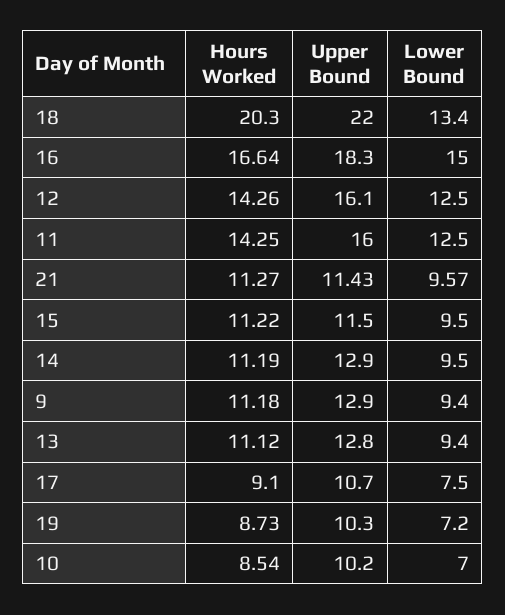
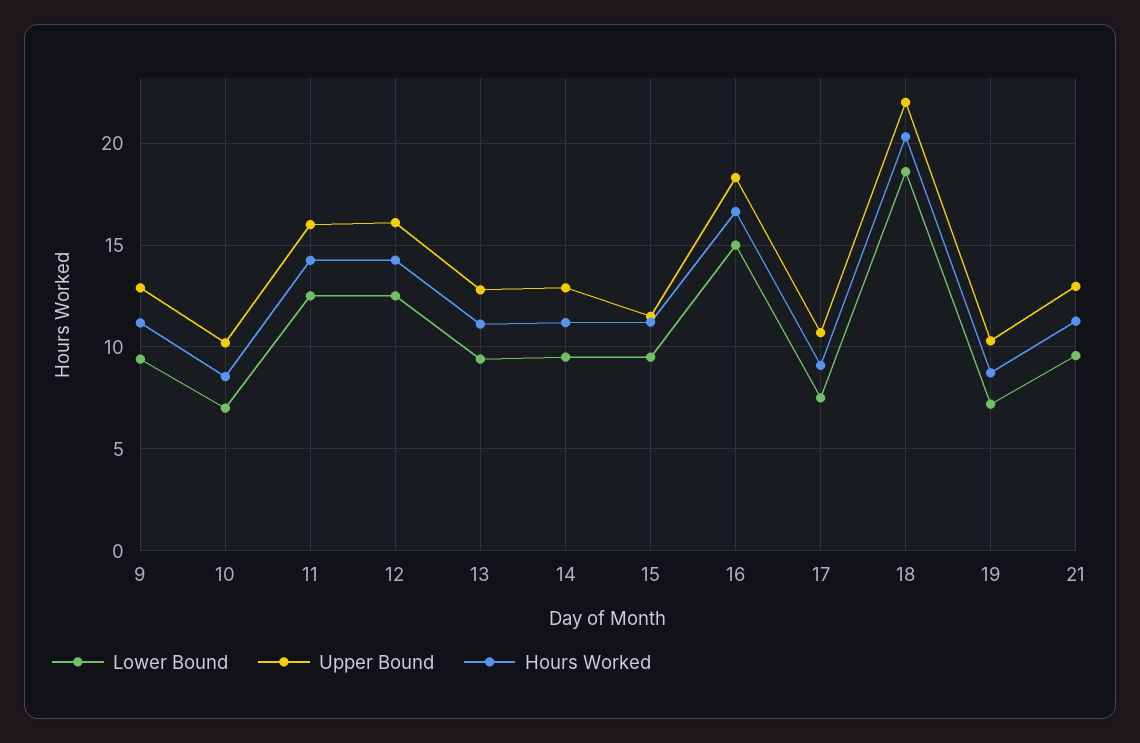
Lower Bound, 18: 13.4 -> 18.5
Upper Bound, 21: 11.43 -> 13

